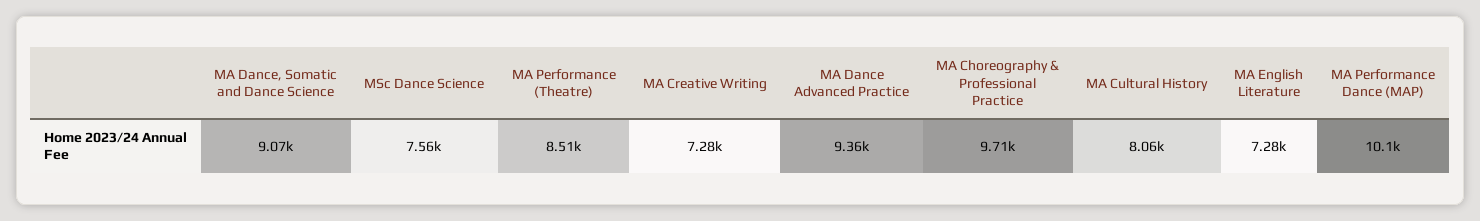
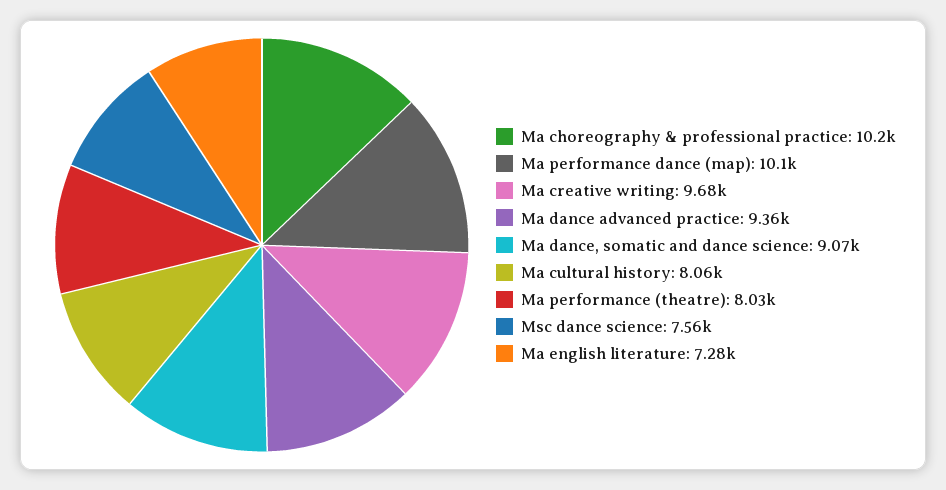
MA Performance (Theatre): 8510 -> 8030
MA Creative Writing: 7280 -> 9680
MA Choreography & Professional Practice: 9710 -> 10200

